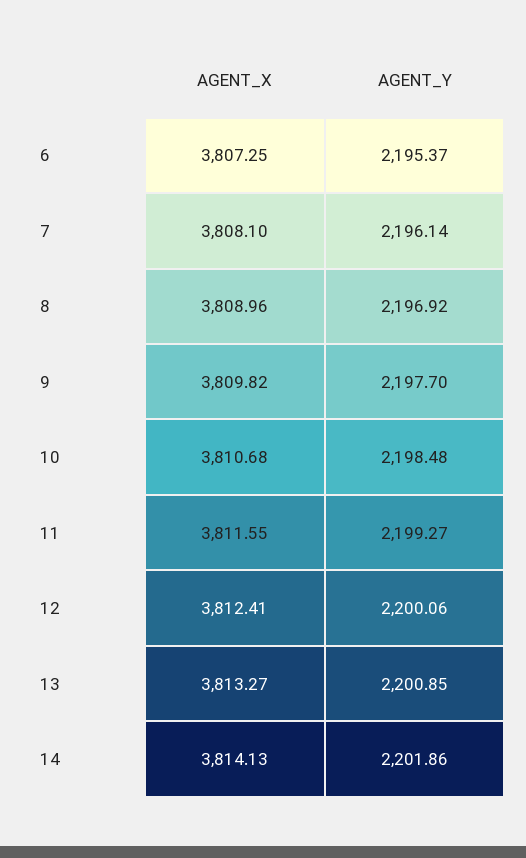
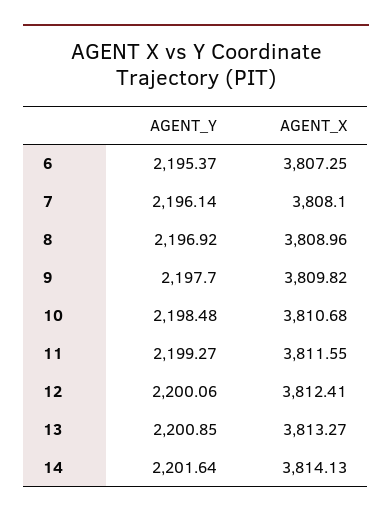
AGENT_Y, 14: 2201.86 -> 2201.64

